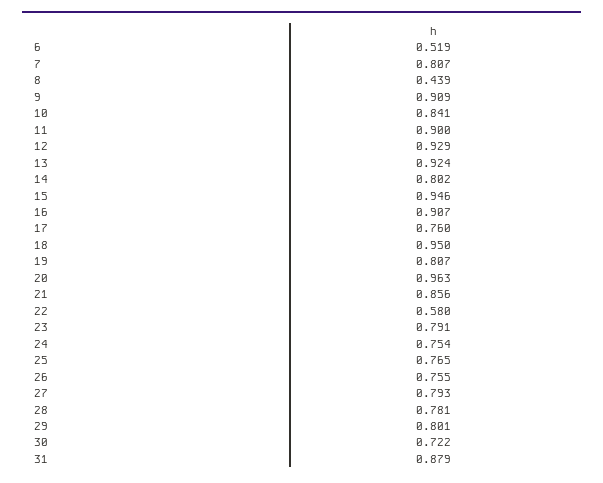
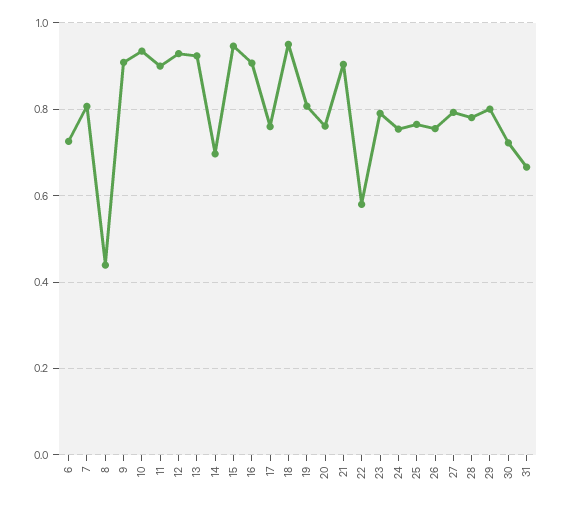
6: 0.519 -> 0.72
10: 0.841 -> 0.94
14: 0.802 -> 0.7
20: 0.963 -> 0.76
21: 0.856 -> 0.9
31: 0.879 -> 0.66

